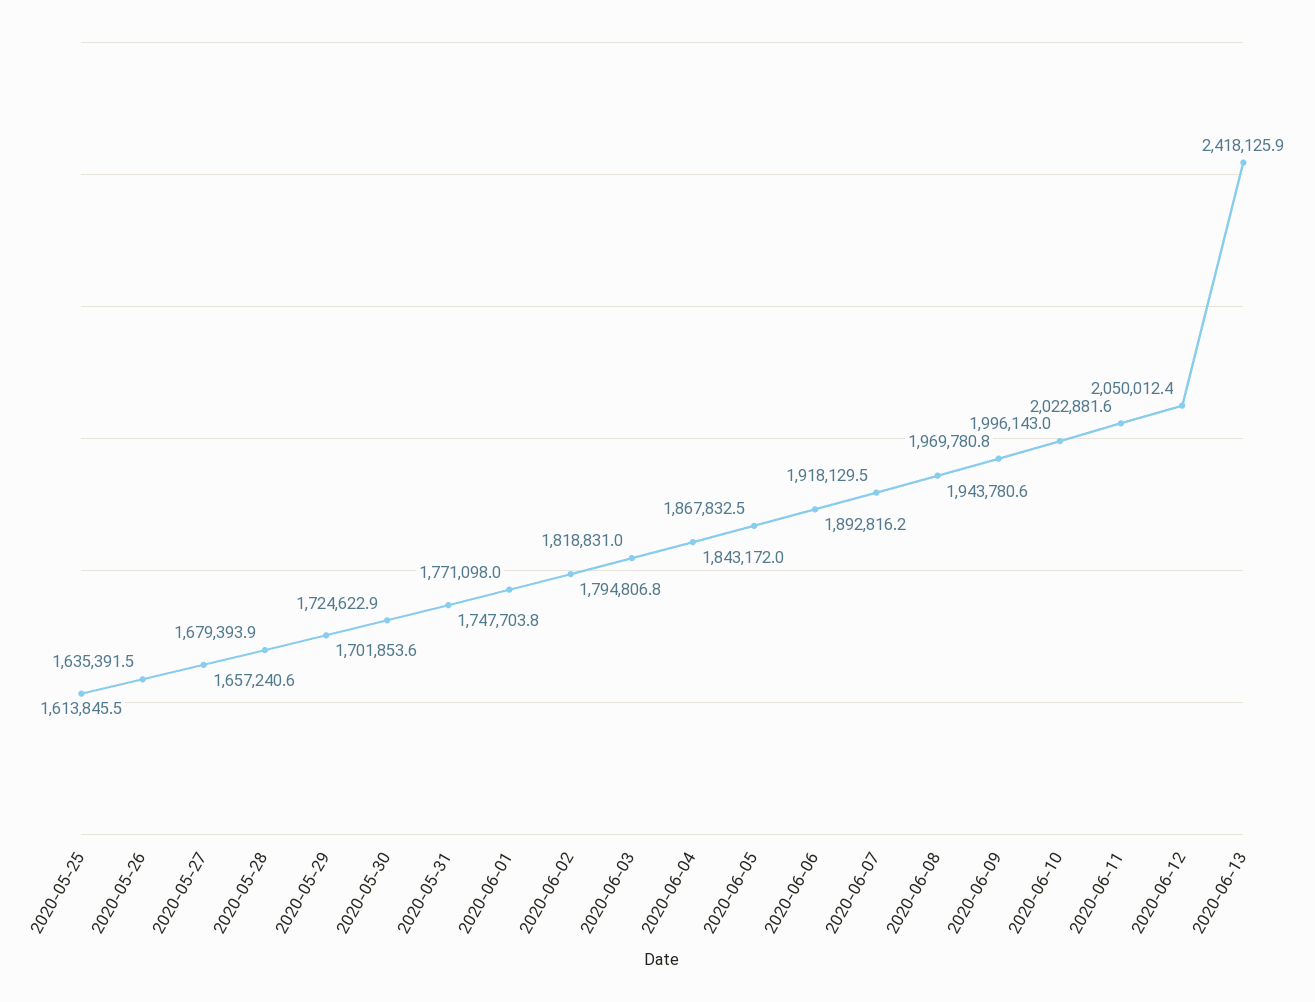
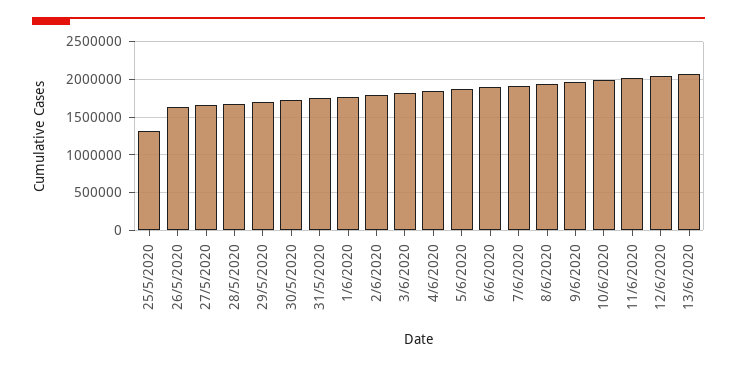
2020-05-25: 1613845.5 -> 1300000
2020-06-13: 2418125.9 -> 2100000

